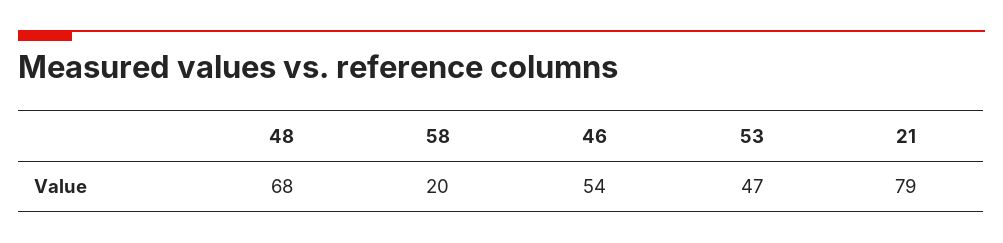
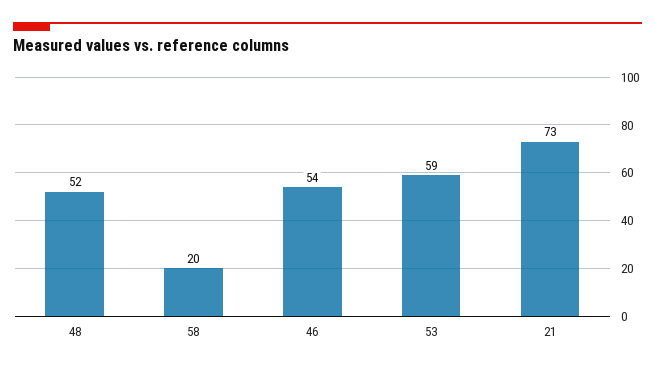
48: 68 -> 52
53: 47 -> 59
21: 79 -> 73

